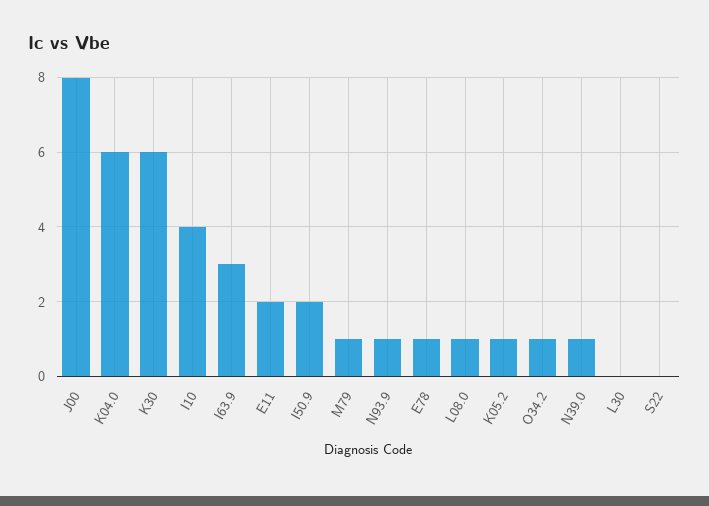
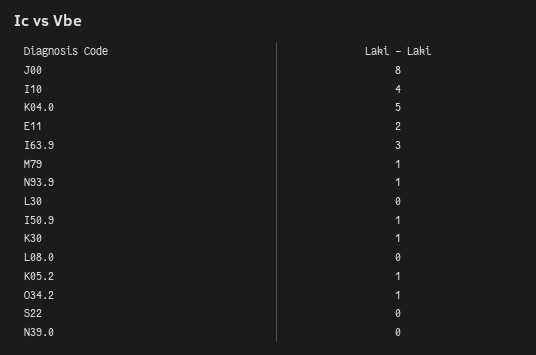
K04.0: 6 -> 5
K30: 6 -> 1
I50.9: 2 -> 1
E78: 1 -> none
L08.0: 1 -> 0
N39.0: 1 -> 0

